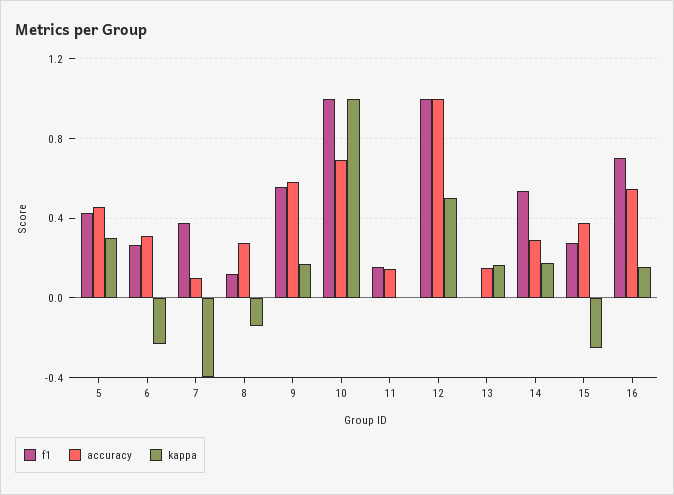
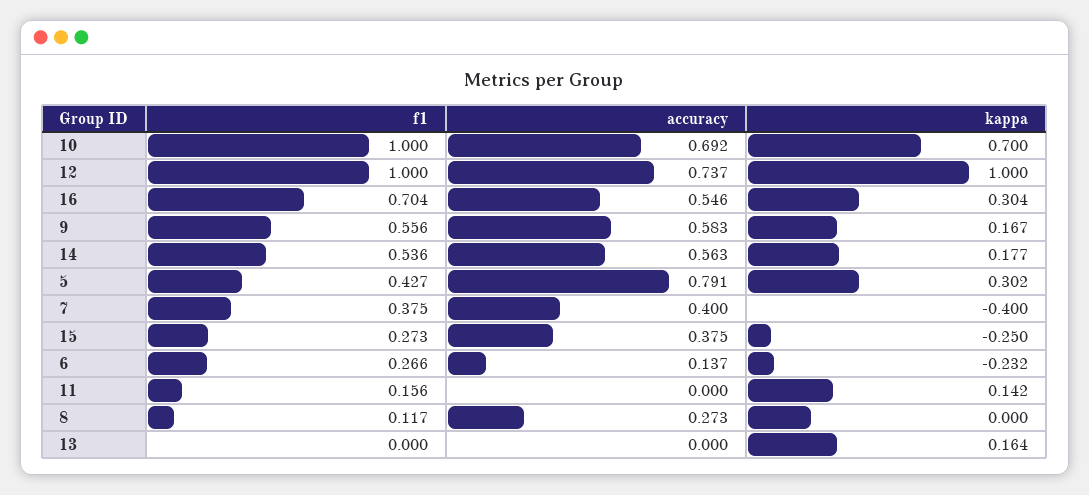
accuracy, 5: 0.45 -> 0.791
accuracy, 6: 0.3 -> 0.137
accuracy, 7: 0.1 -> 0.4
kappa, 8: -0.15 -> 0
kappa, 10: 1 -> 0.7
accuracy, 11: 0.15 -> 0
kappa, 11: 0 -> 0.142
accuracy, 12: 1 -> 0.737
kappa, 12: 0.5 -> 1
accuracy, 13: 0.15 -> 0
accuracy, 14: 0.3 -> 0.563
kappa, 16: 0.15 -> 0.304

